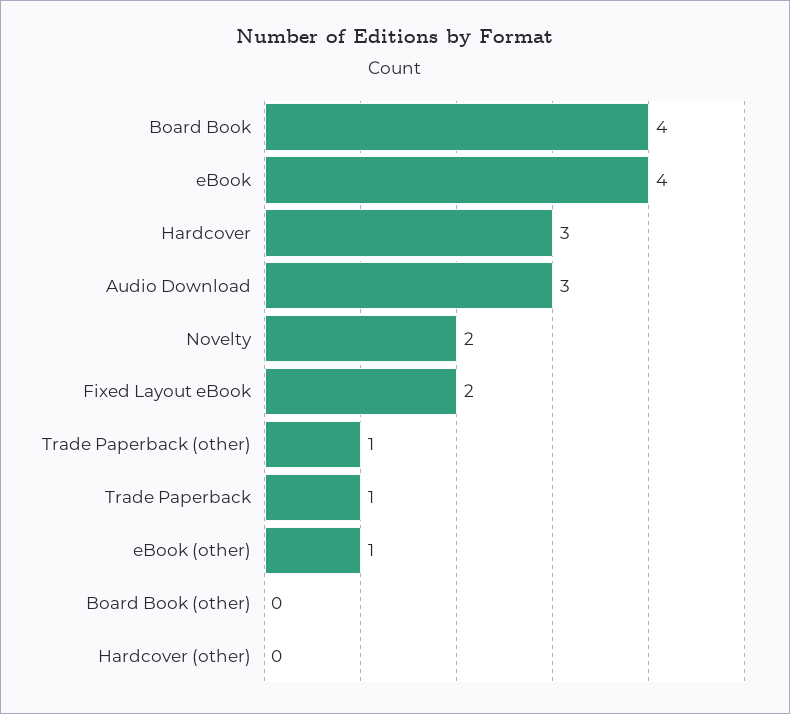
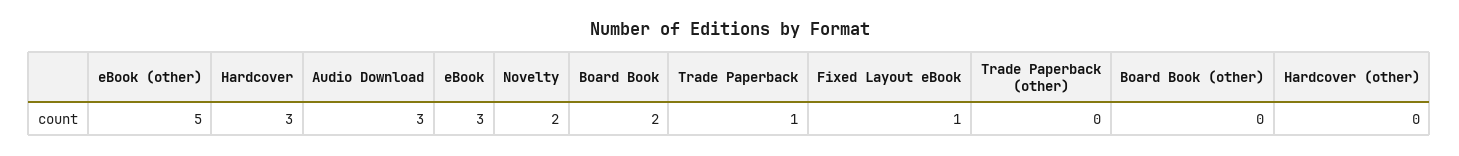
Board Book: 4 -> 2
eBook: 4 -> 3
Fixed Layout eBook: 2 -> 1
Trade Paperback (other): 1 -> 0
eBook (other): 1 -> 5

